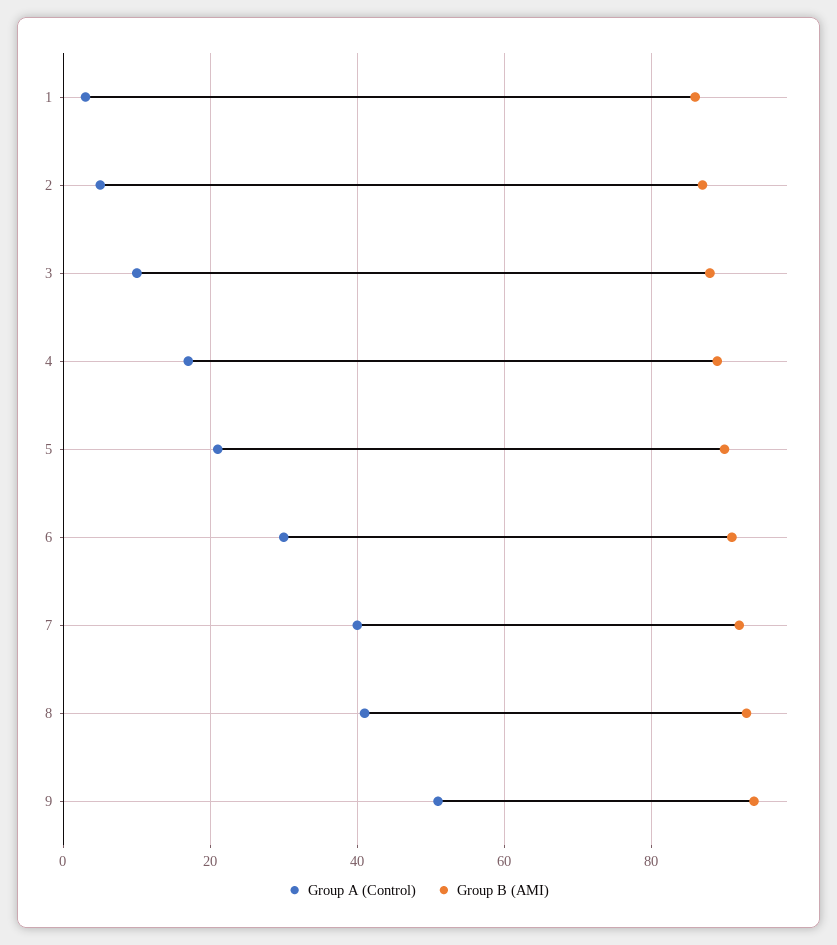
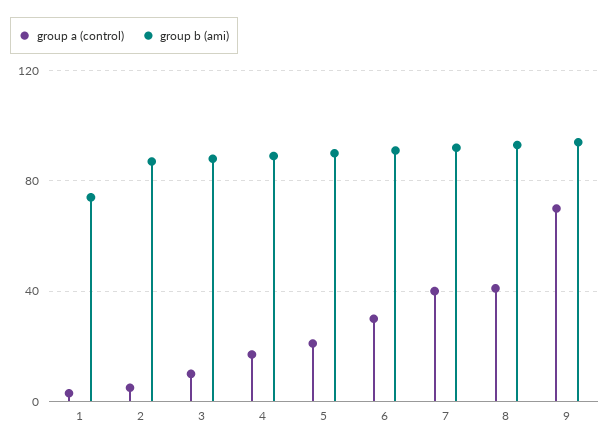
Group B (AMI), 1: 85 -> 75
Group A (Control), 9: 50 -> 70

